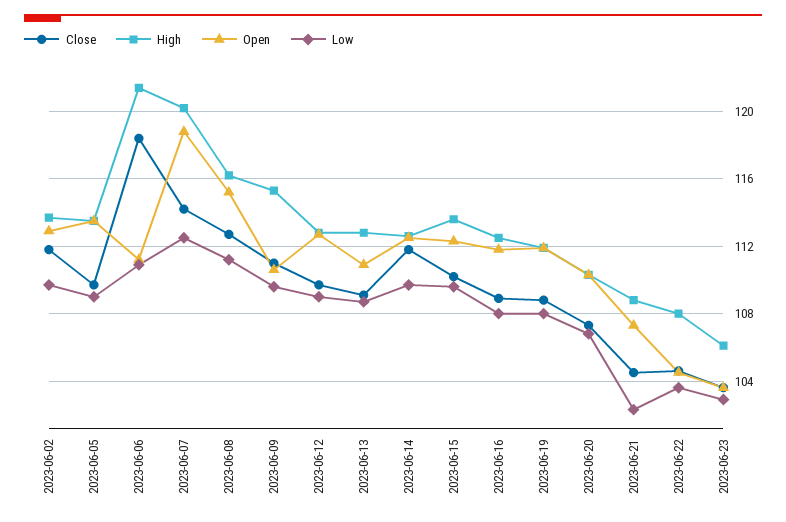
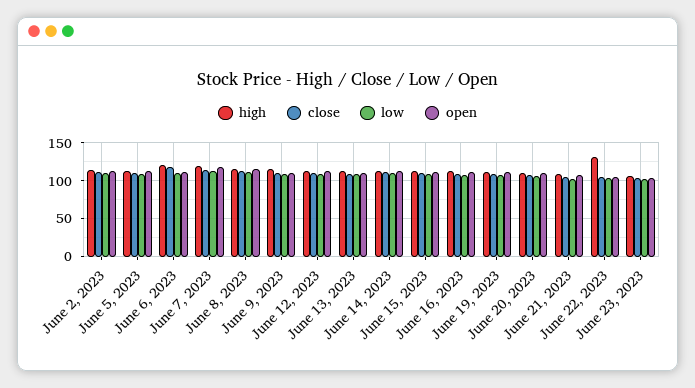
High, 2023-06-22: 108 -> 130

